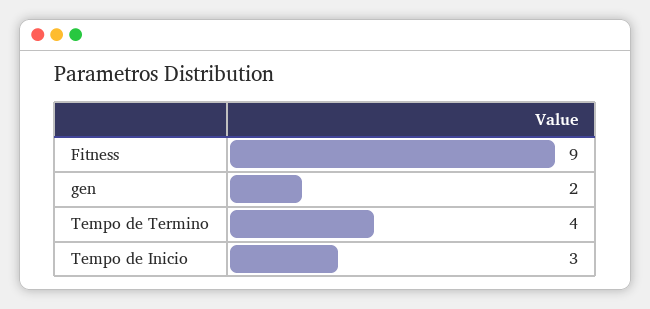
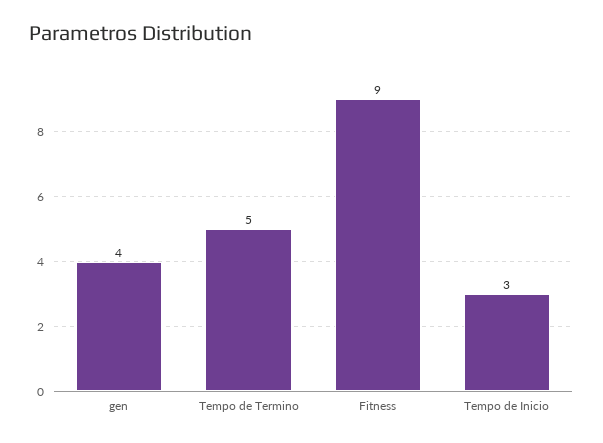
gen: 2 -> 4
Tempo de Termino: 4 -> 5

